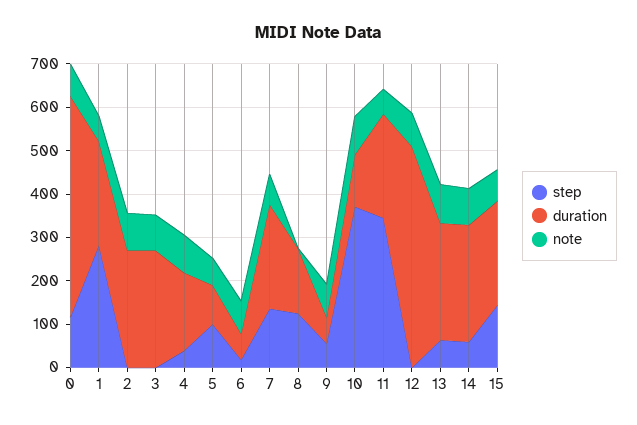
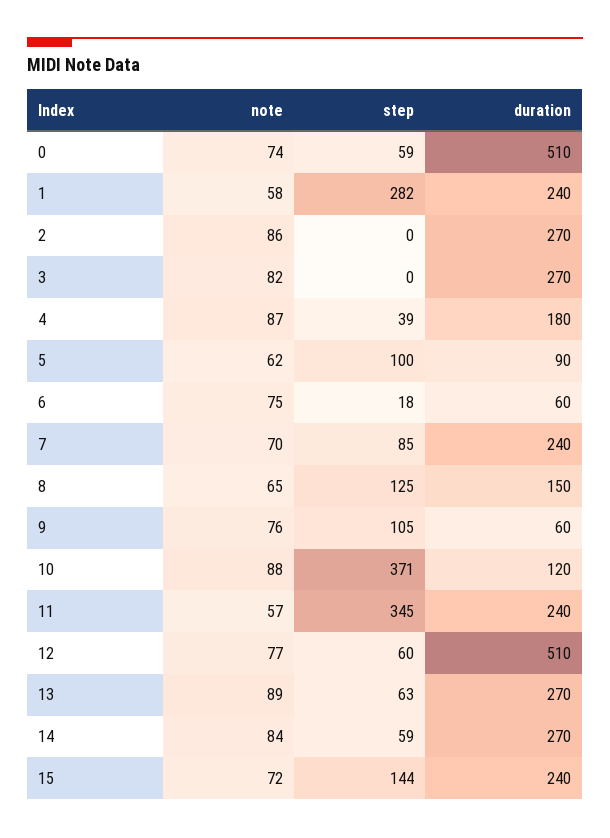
step, 0: 120 -> 59
step, 7: 140 -> 85
note, 8: 0 -> 65
step, 9: 60 -> 105
step, 12: 0 -> 60

